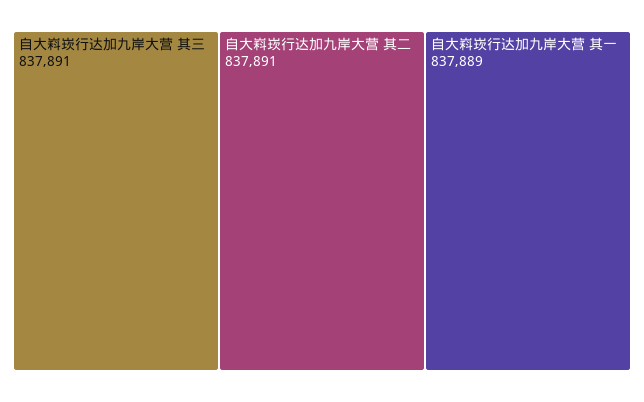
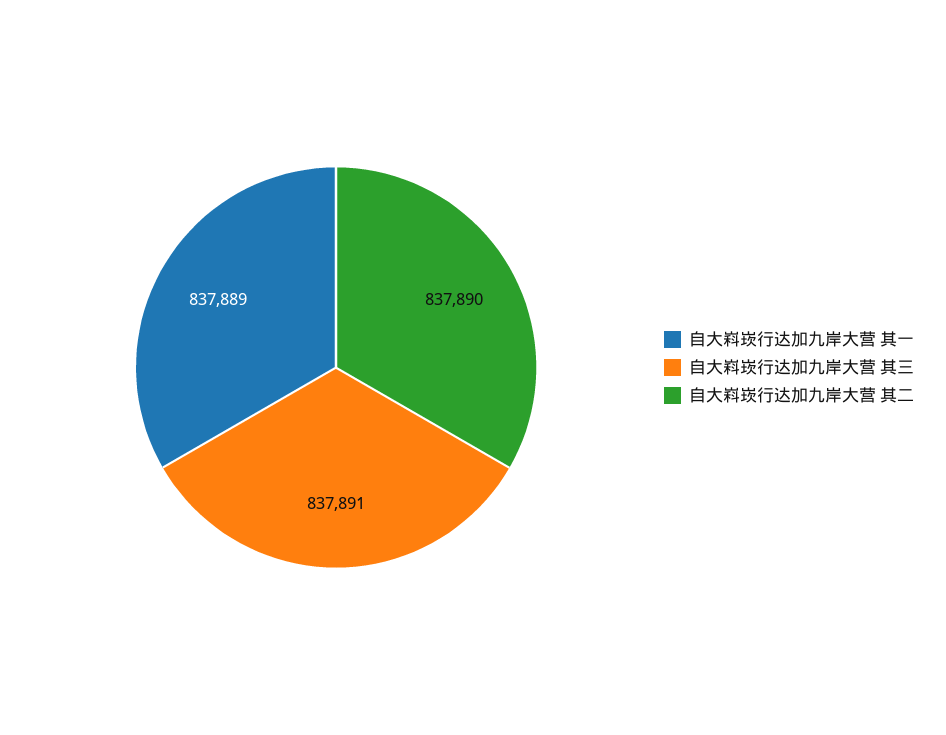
自大嵙崁行达加九岸大营 其二: 837891 -> 837890

